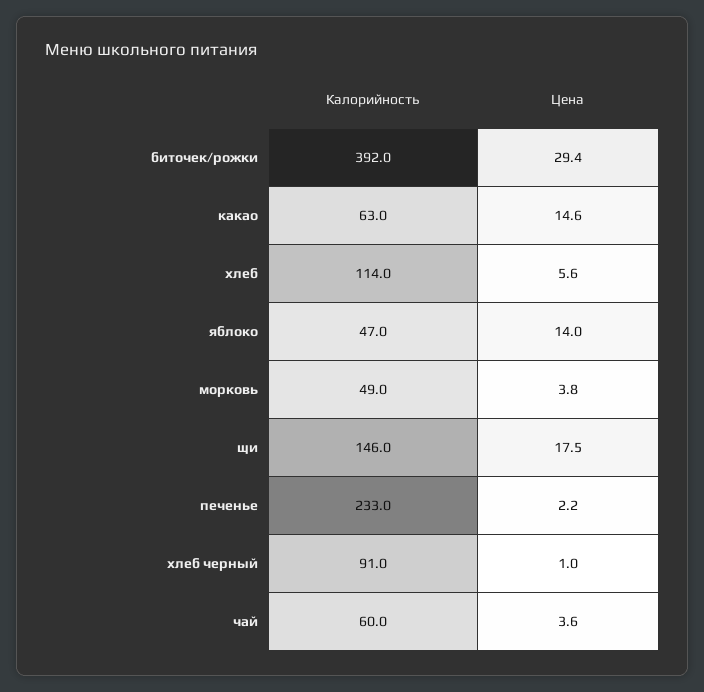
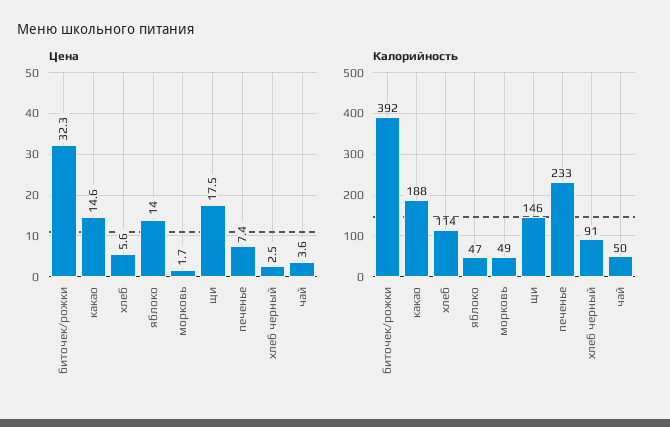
Цена, биточек/рожки: 29.4 -> 32.3
Калорийность, какао: 63 -> 188
Цена, морковь: 3.8 -> 1.7
Цена, печенье: 2.2 -> 7.4
Цена, хлеб черный: 1 -> 2.5
Калорийность, чай: 60 -> 50

